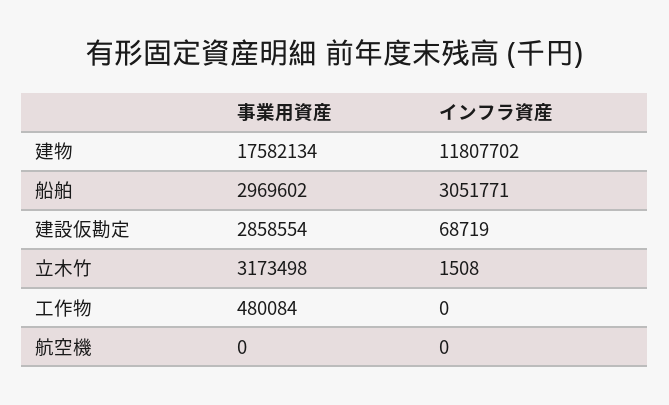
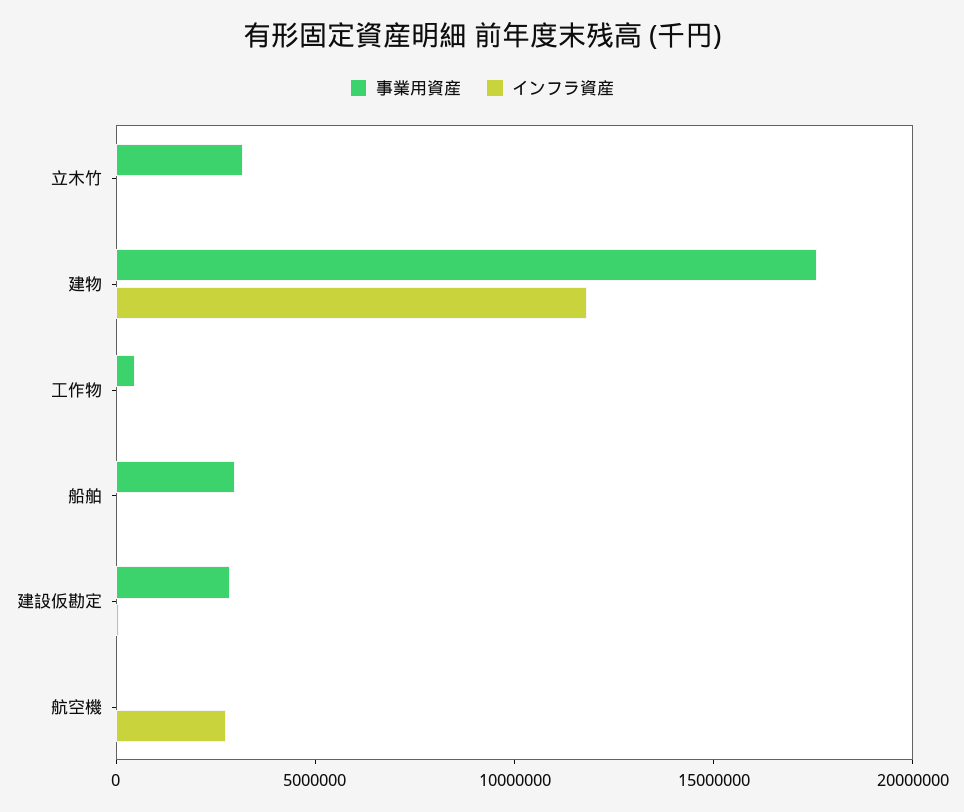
インフラ資産, 船舶: 3051771 -> 0
インフラ資産, 航空機: 0 -> 3000000

